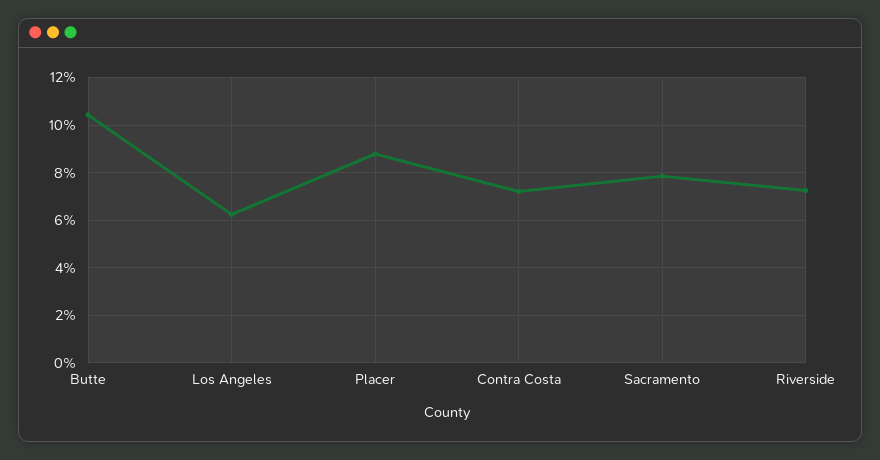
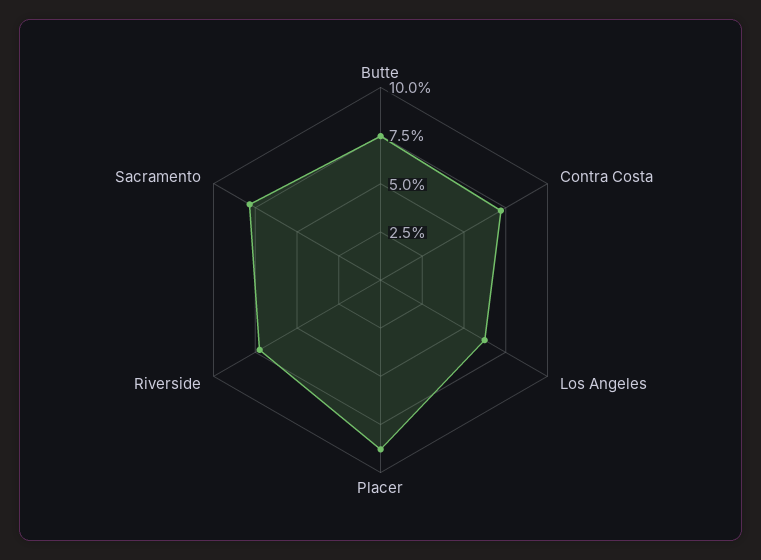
Butte: 10.5 -> 7.5

